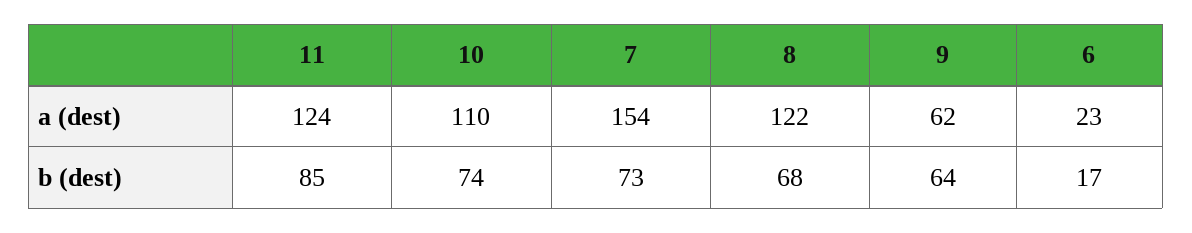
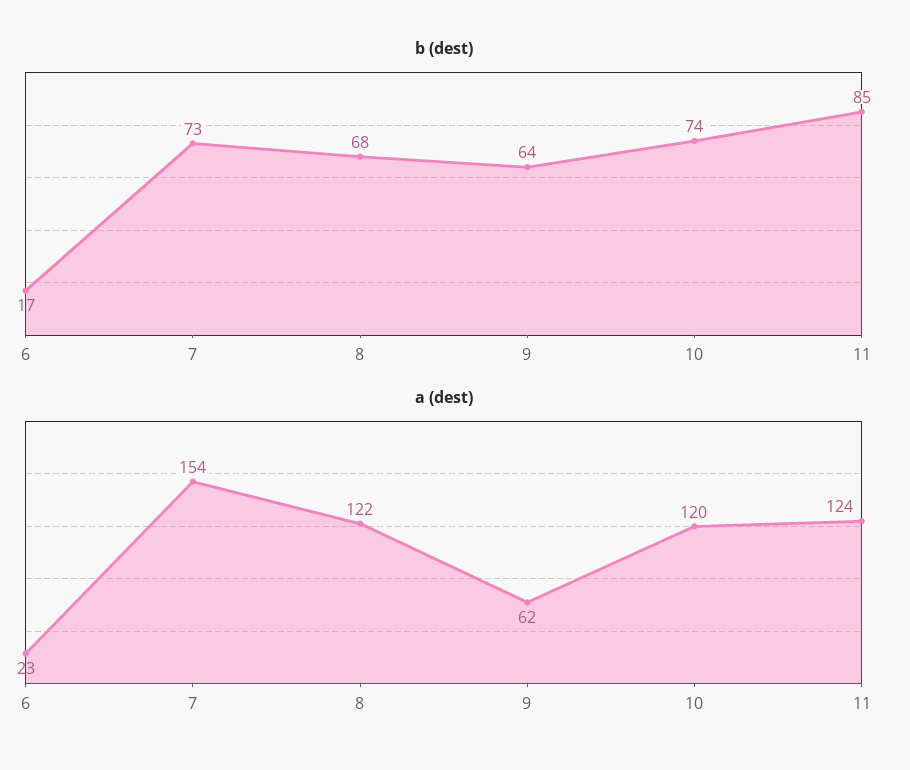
a (dest), 10: 110 -> 120

